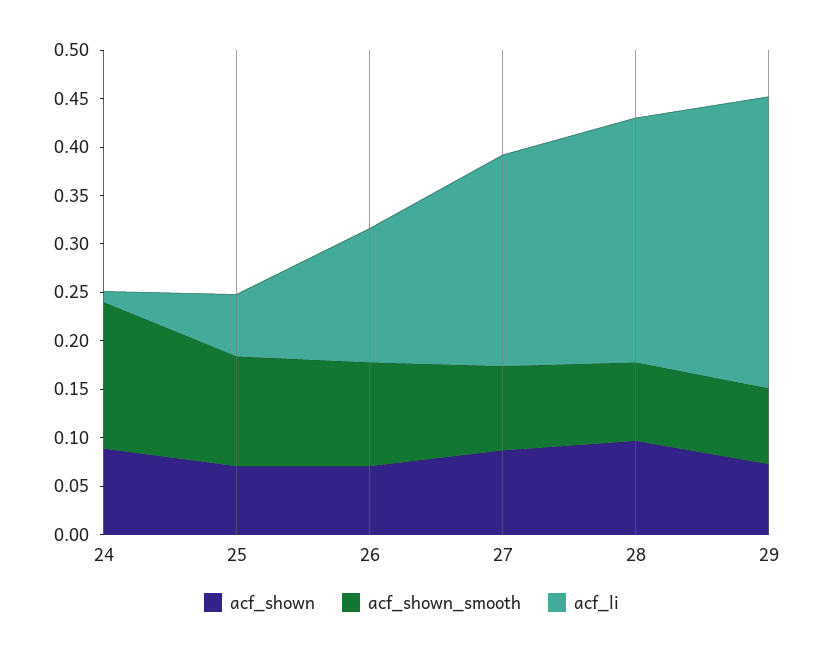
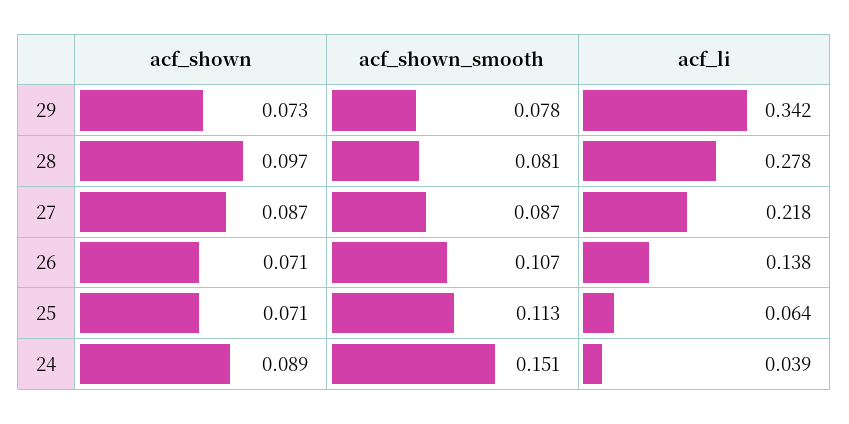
acf_li, 24: 0.01 -> 0.039
acf_li, 28: 0.25 -> 0.278
acf_li, 29: 0.3 -> 0.342

